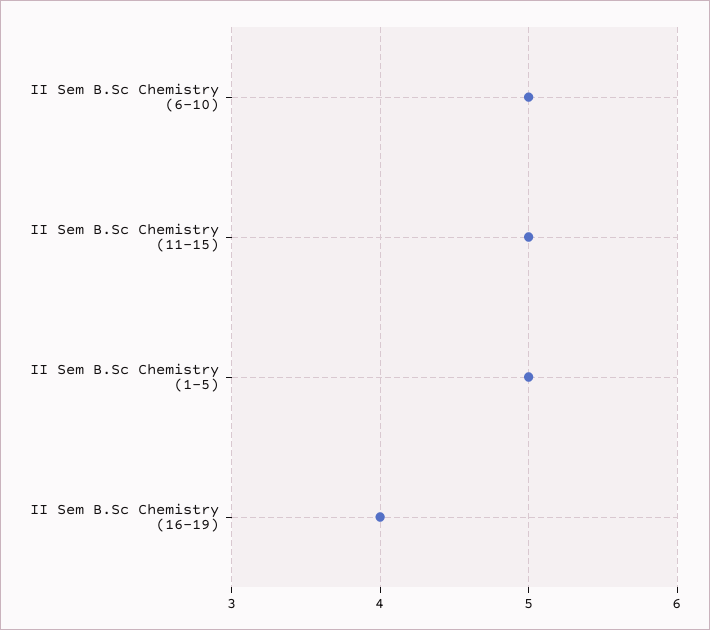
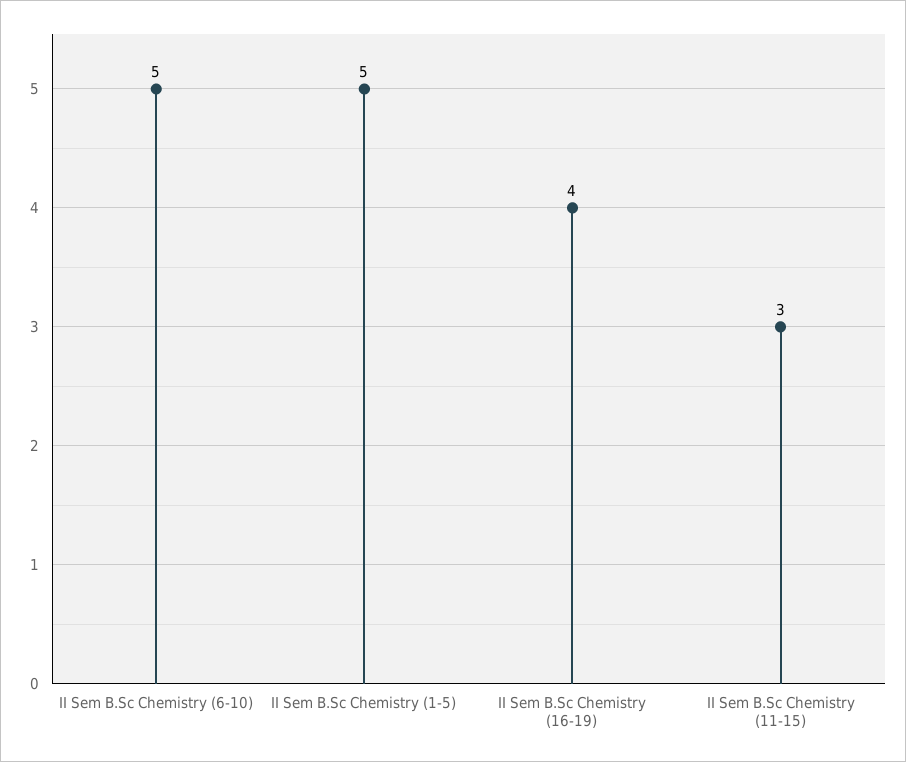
II Sem B.Sc Chemistry (11-15): 5 -> 3

